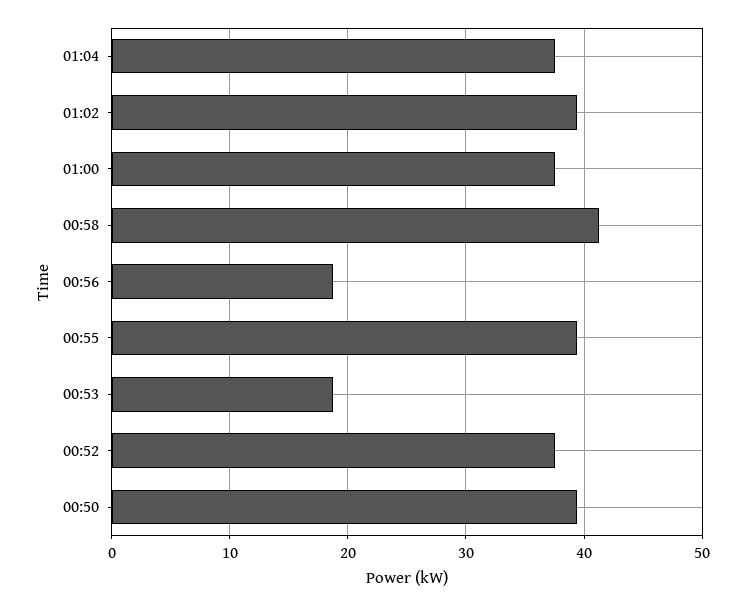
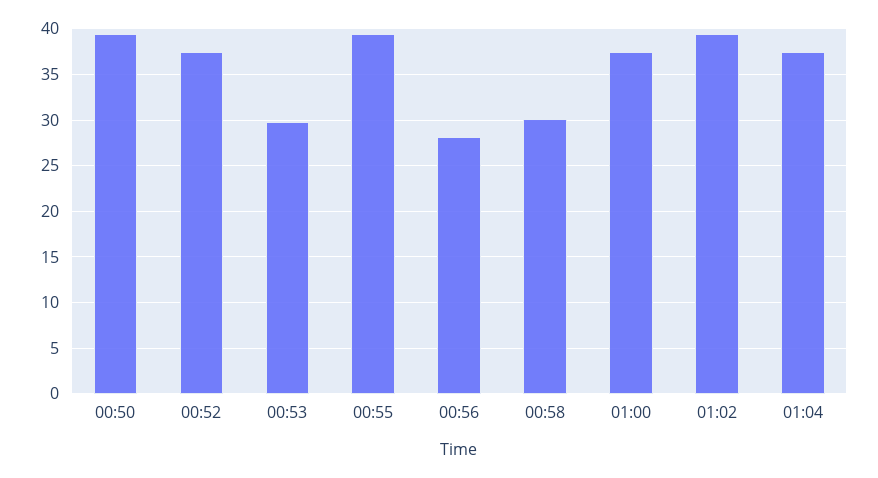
00:58: 41 -> 30
00:56: 19 -> 28
00:53: 19 -> 30

